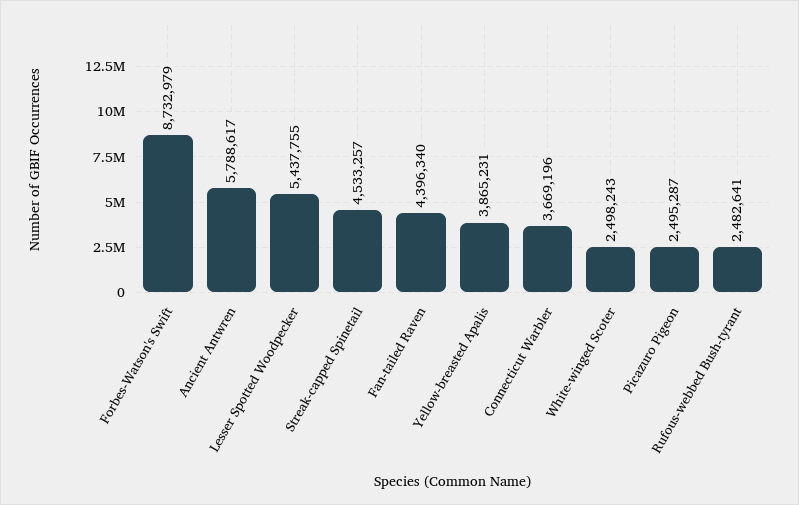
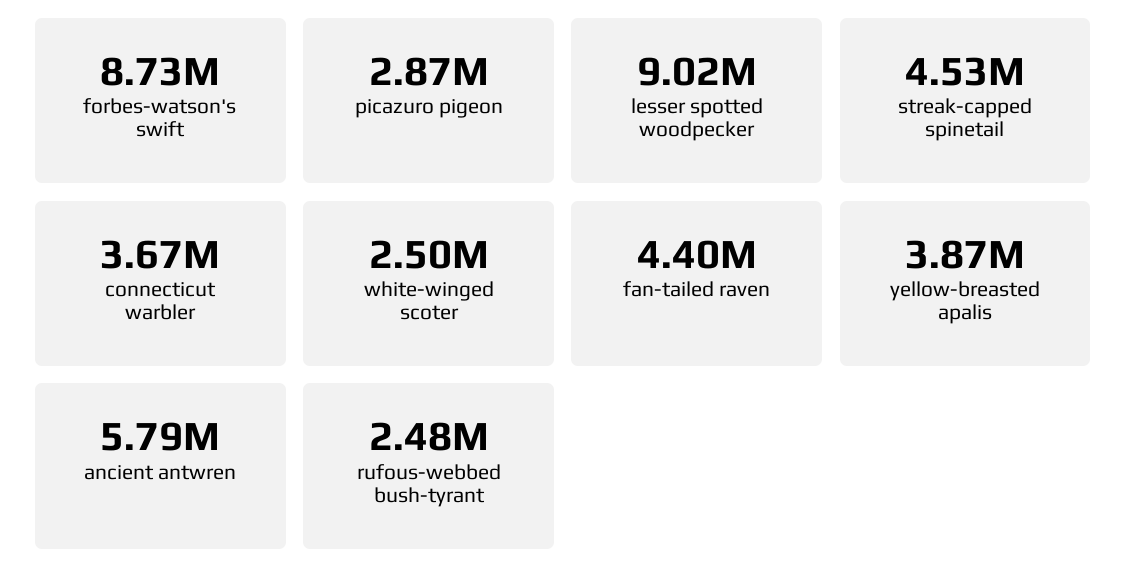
Lesser Spotted Woodpecker: 5437755 -> 9020000
Picazuro Pigeon: 2495287 -> 2870000

